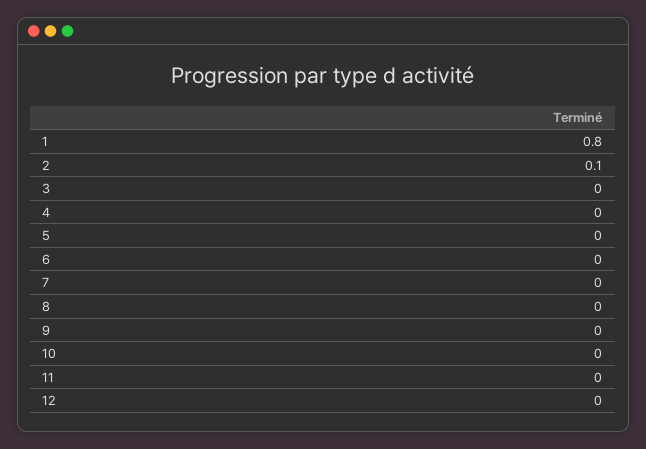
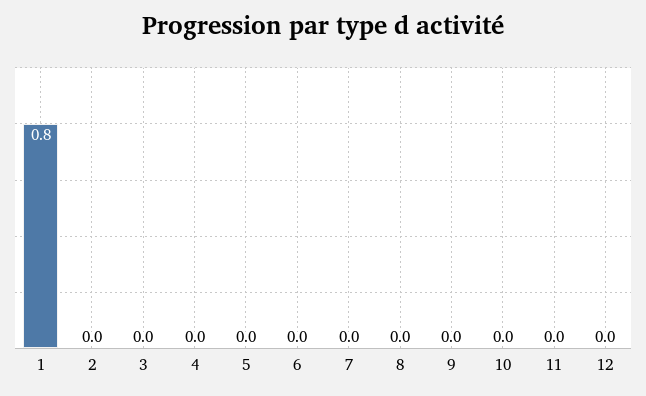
2: 0.1 -> 0

